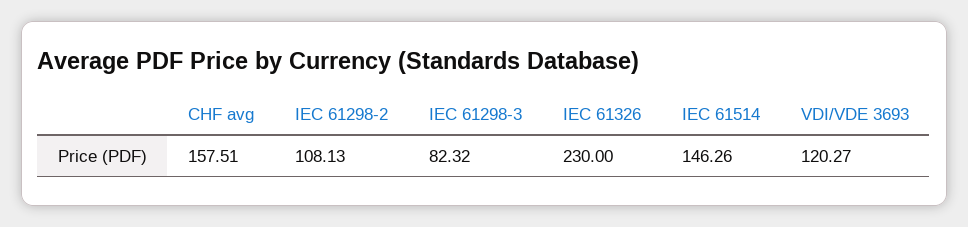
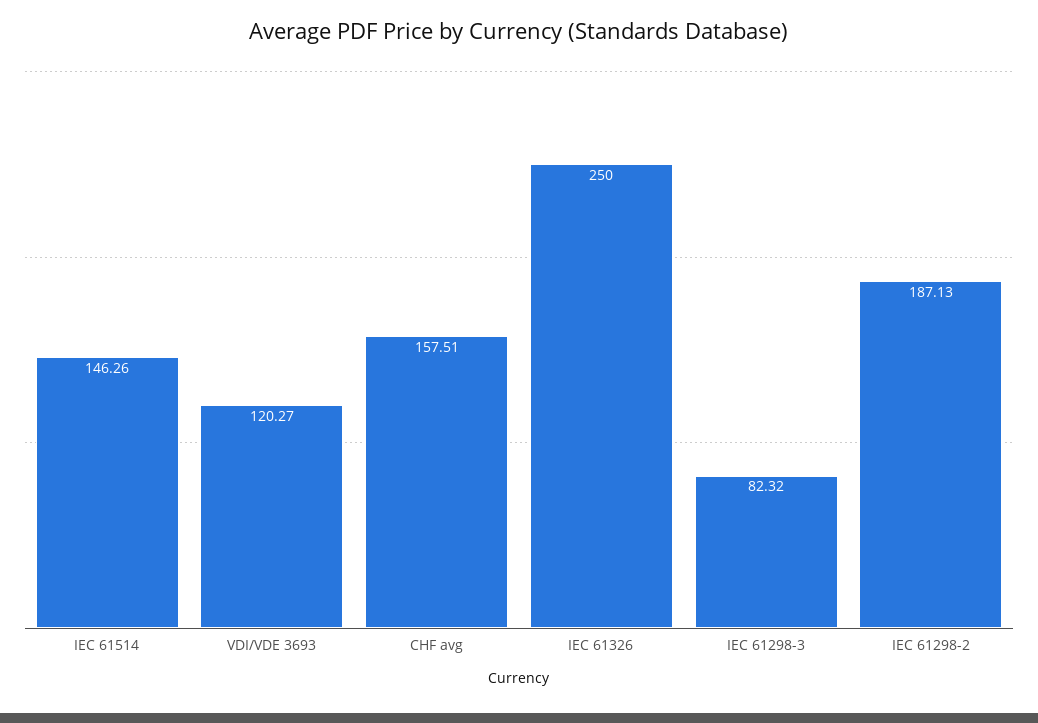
IEC 61298-2: 108.13 -> 187.13
IEC 61326: 230 -> 250

